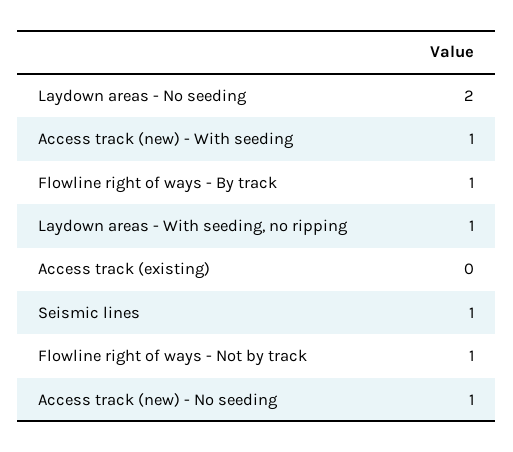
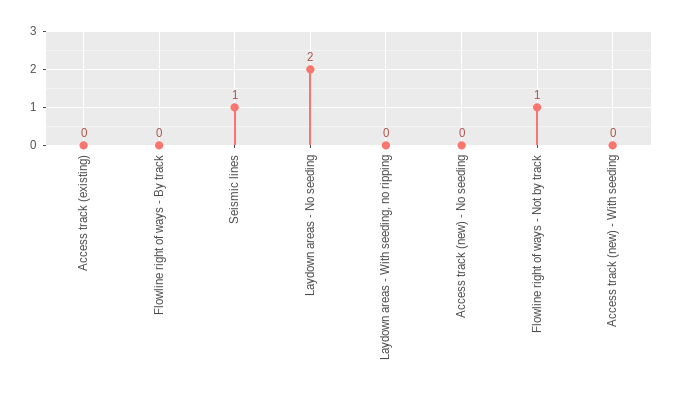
Access track (new) - With seeding: 1 -> 0
Flowline right of ways - By track: 1 -> 0
Laydown areas - With seeding, no ripping: 1 -> 0
Access track (new) - No seeding: 1 -> 0

